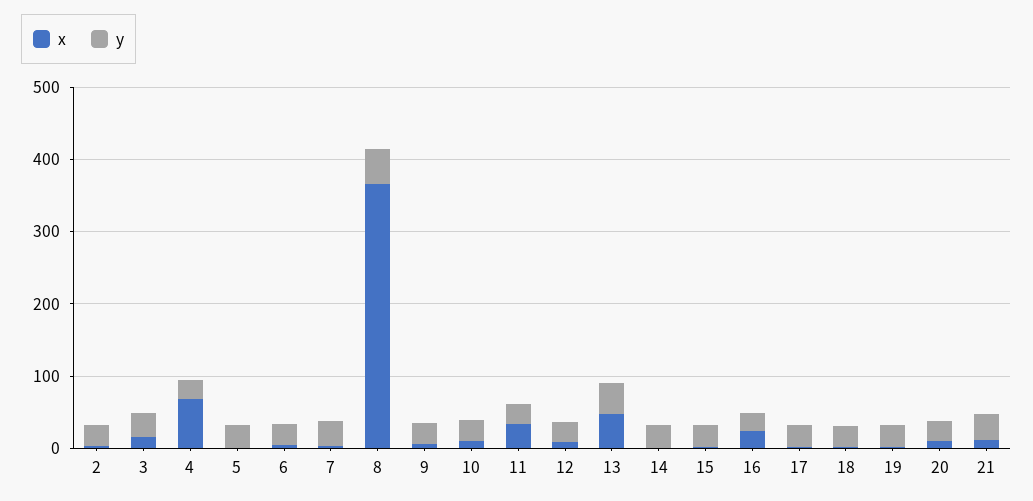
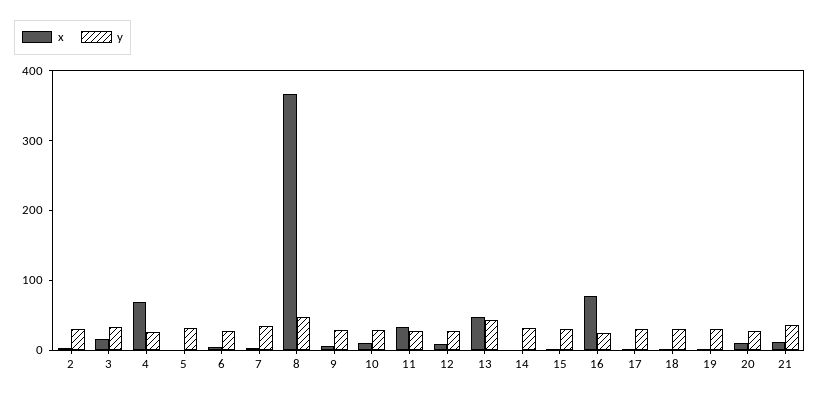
x, 16: 20 -> 80

